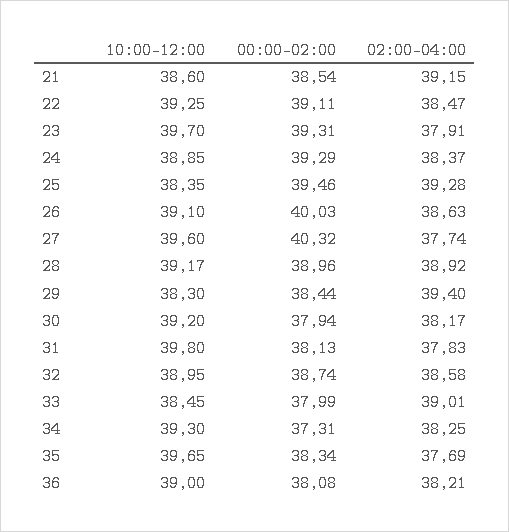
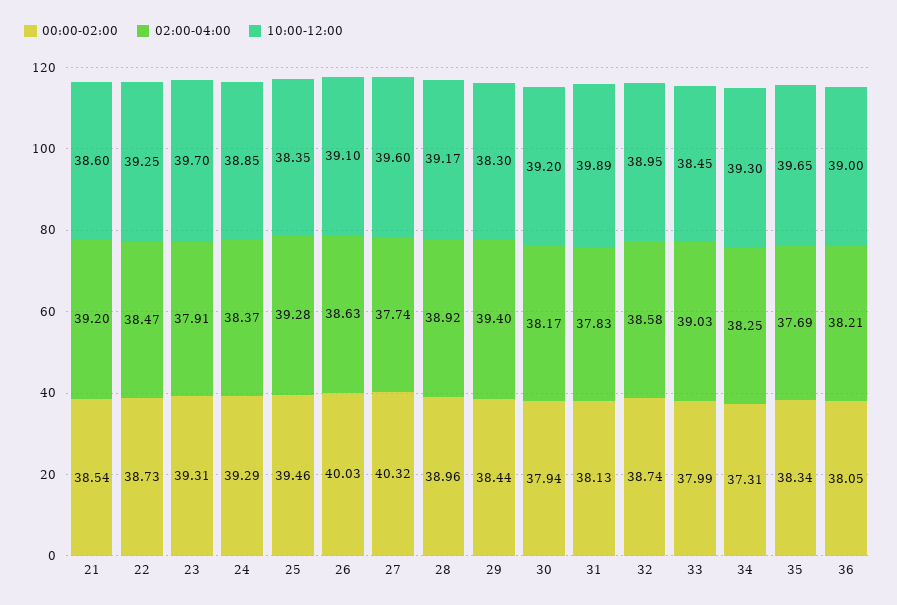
02:00-04:00, 21: 39.15 -> 39.2
00:00-02:00, 22: 39.11 -> 38.73
10:00-12:00, 31: 39.8 -> 39.89
02:00-04:00, 33: 39.01 -> 39.03
00:00-02:00, 36: 38.08 -> 38.05

